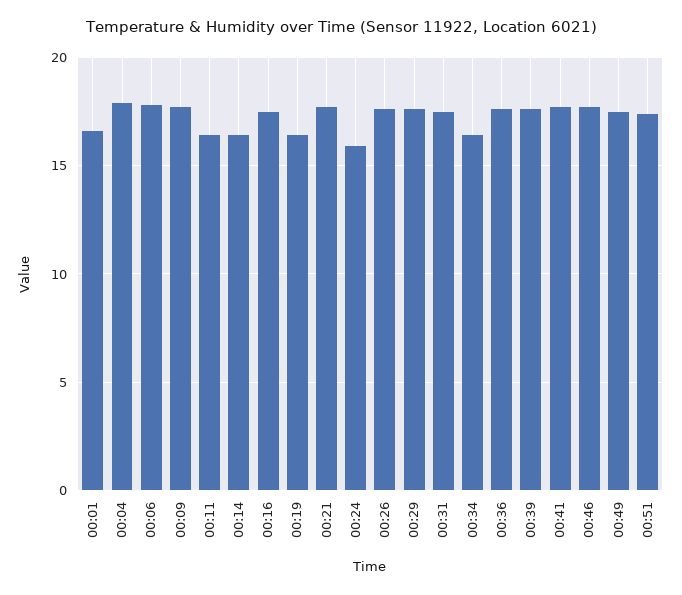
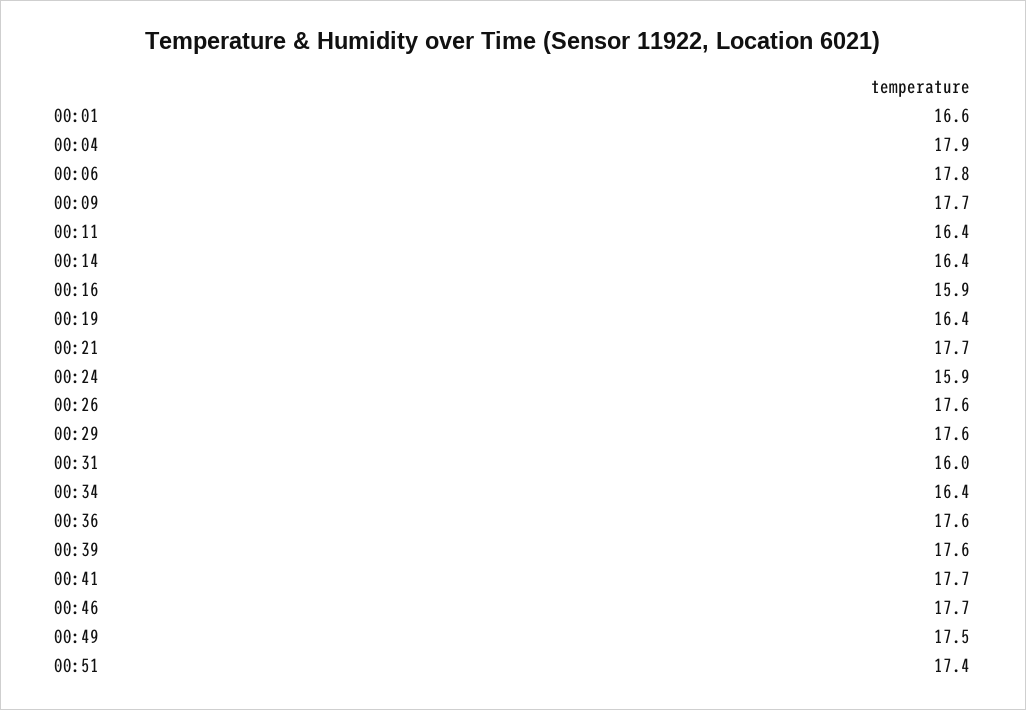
00:16: 17.5 -> 15.9
00:31: 17.5 -> 16

